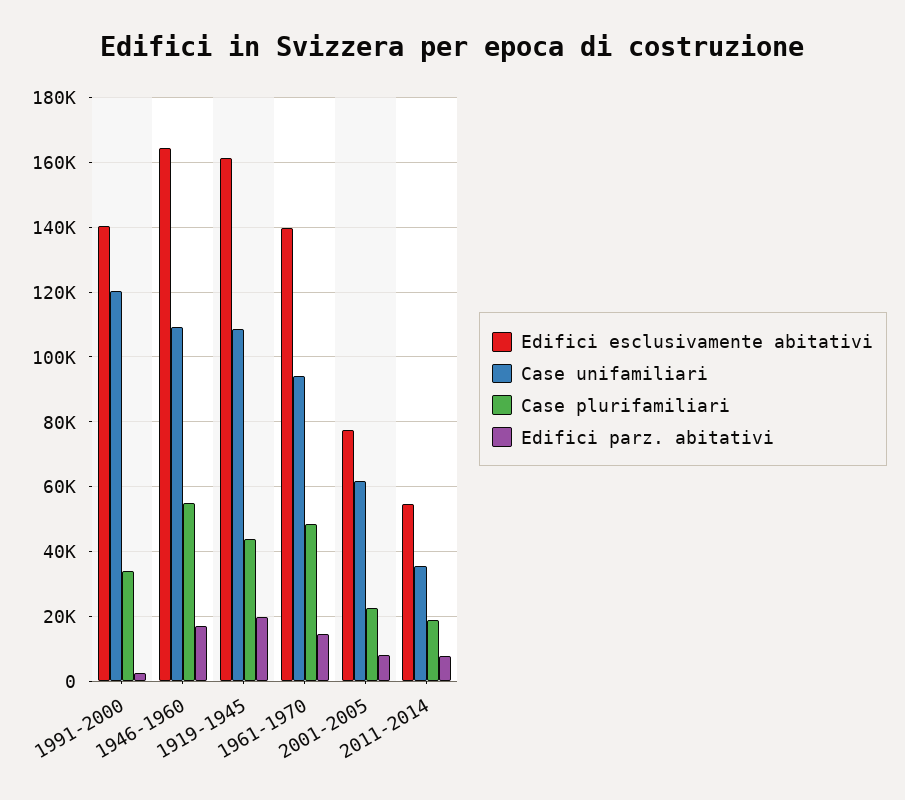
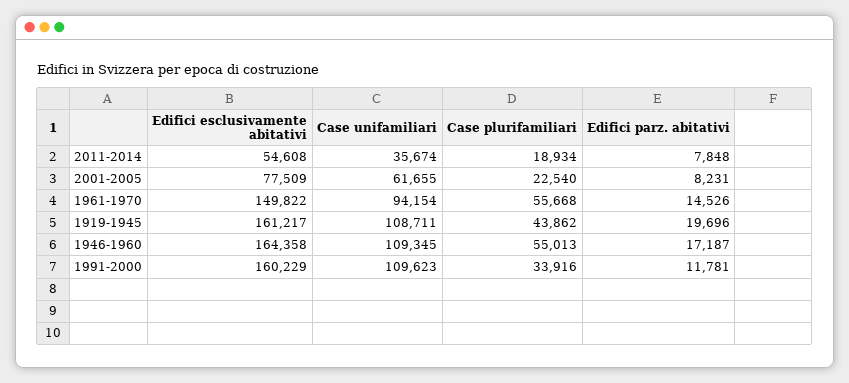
Edifici esclusivamente abitativi, 1991-2000: 140000 -> 160229
Case unifamiliari, 1991-2000: 120000 -> 109623
Edifici parz. abitativi, 1991-2000: 2000 -> 11781
Edifici esclusivamente abitativi, 1961-1970: 140000 -> 149822
Case plurifamiliari, 1961-1970: 48000 -> 55668

